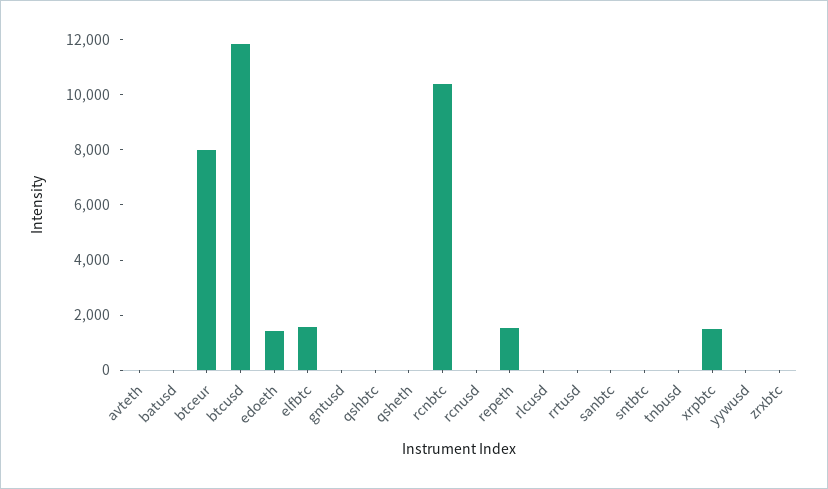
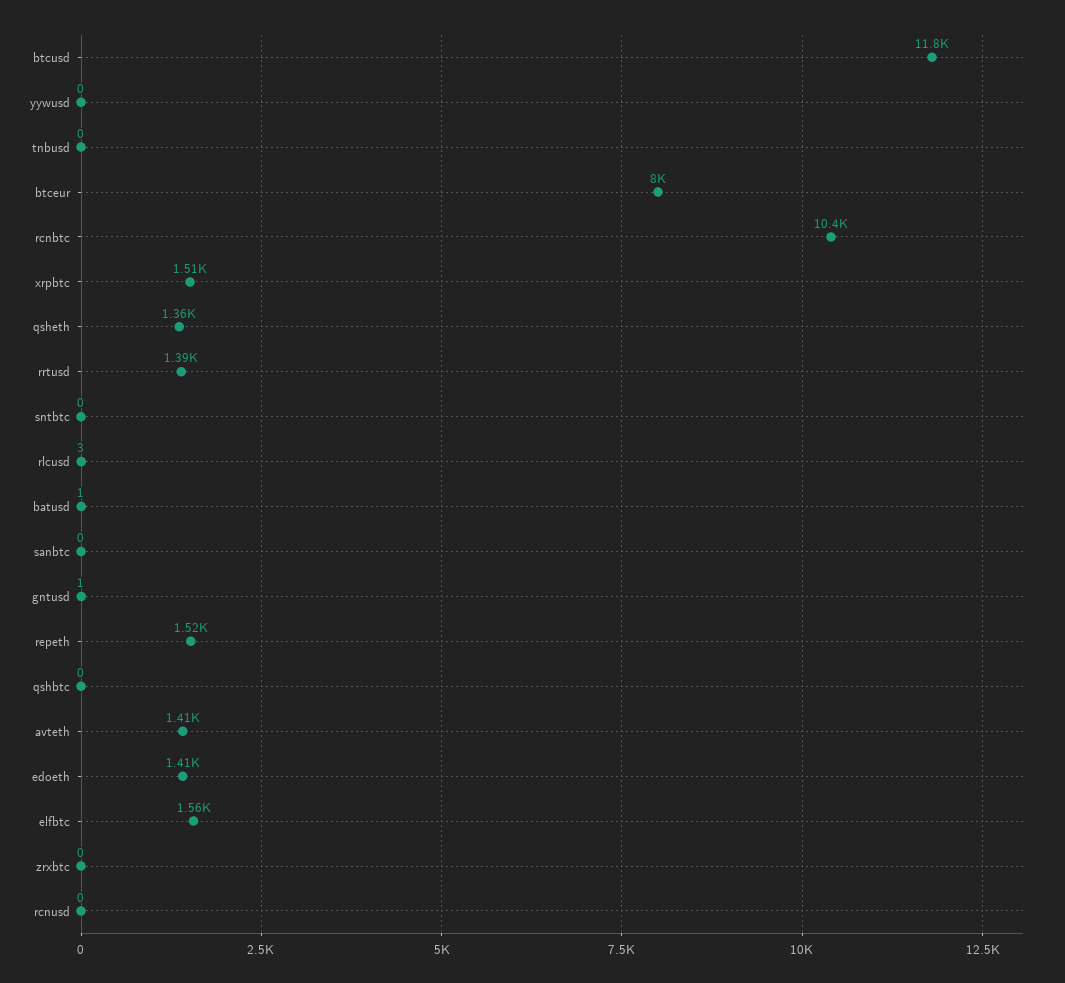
avteth: 0 -> 1410
qsheth: 0 -> 1360
rrtusd: 0 -> 1390

